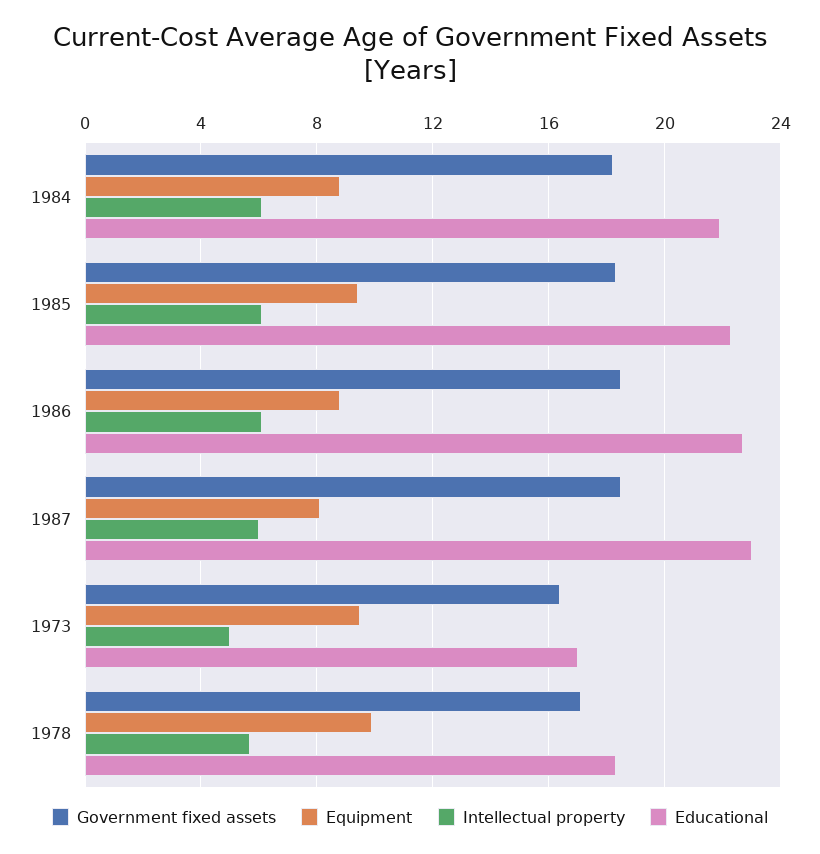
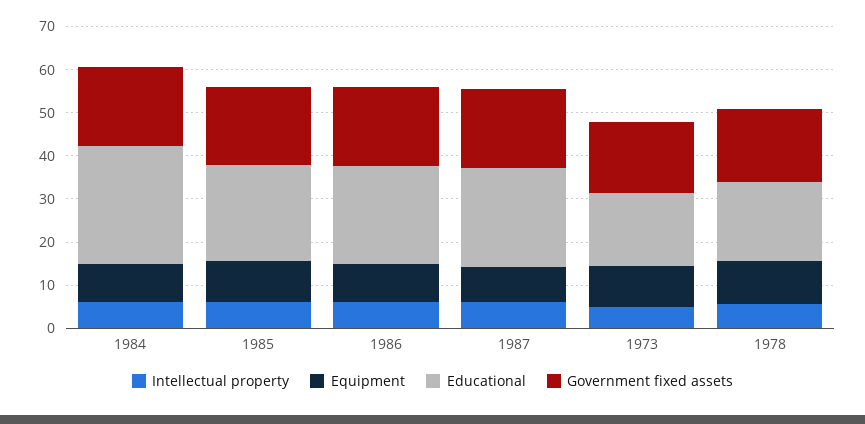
Educational, 1984: 22 -> 28

